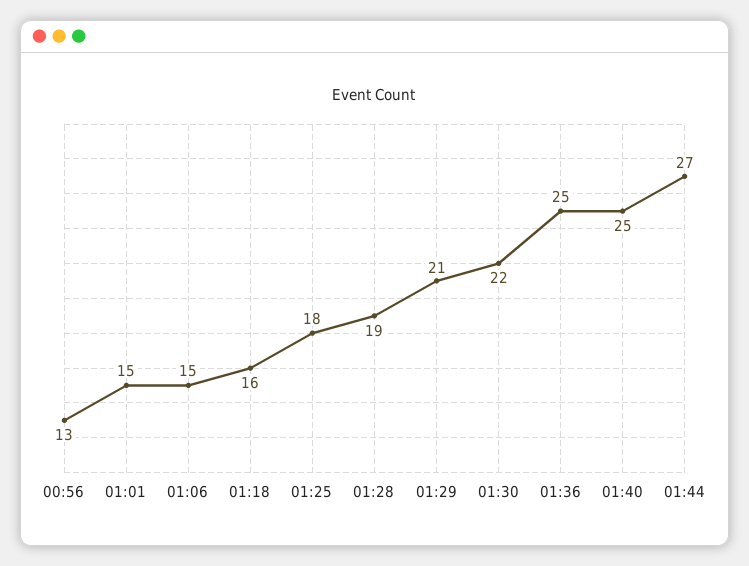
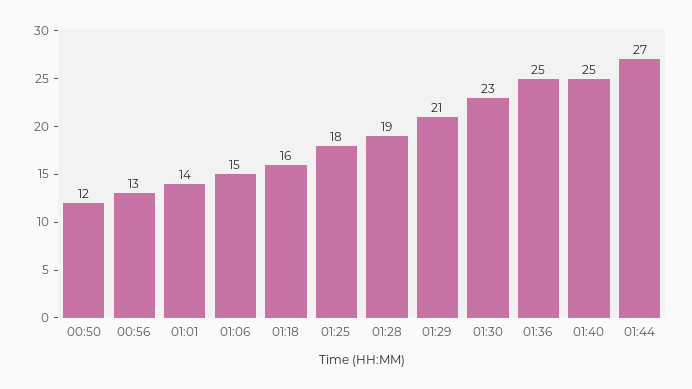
01:01: 15 -> 14
01:30: 22 -> 23
00:50: none -> 12

